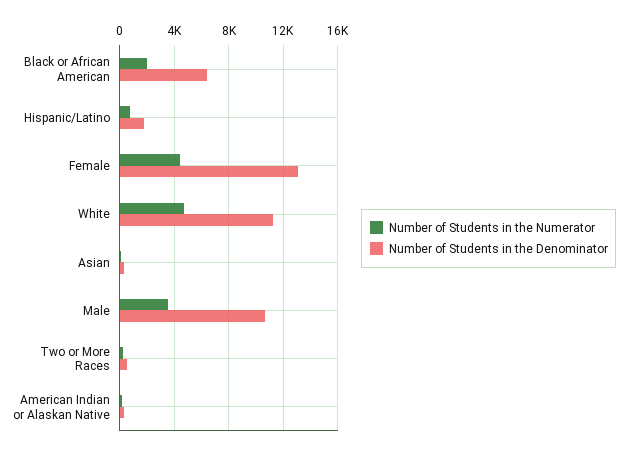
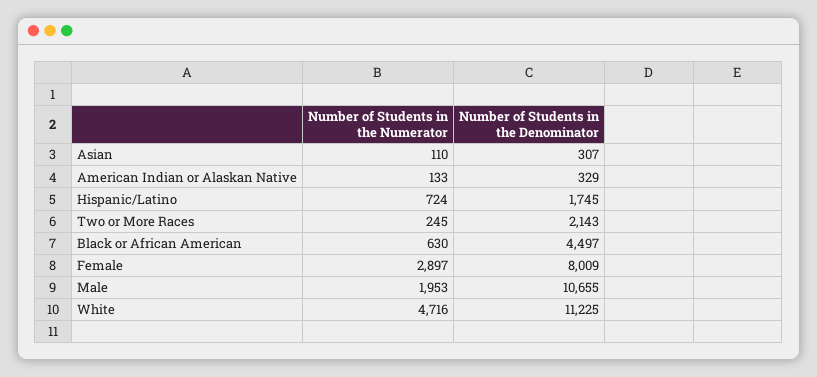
Number of Students in the Numerator, Black or African American: 2000 -> 630
Number of Students in the Denominator, Black or African American: 6500 -> 4497
Number of Students in the Numerator, Female: 4500 -> 2897
Number of Students in the Denominator, Female: 13000 -> 8009
Number of Students in the Numerator, Male: 3500 -> 1953
Number of Students in the Denominator, Two or More Races: 500 -> 2143

